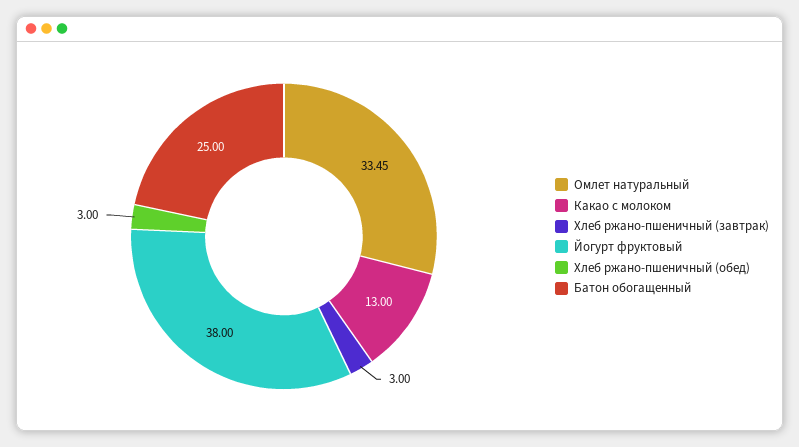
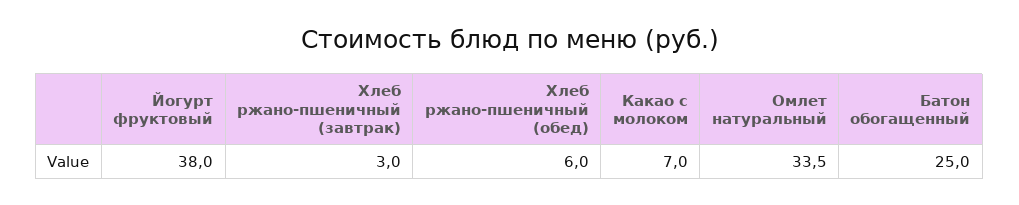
Какао с молоком: 13 -> 7
Хлеб ржано-пшеничный (обед): 3 -> 6

